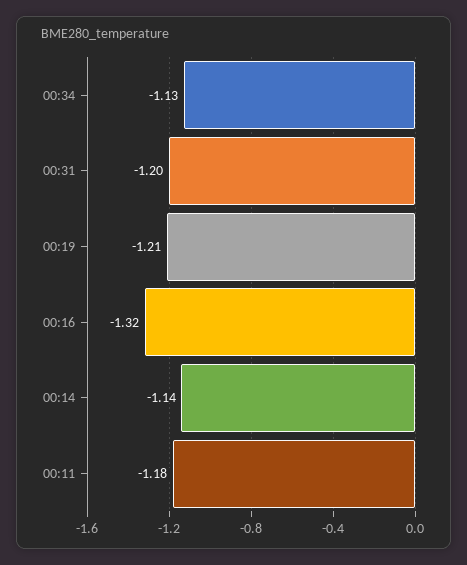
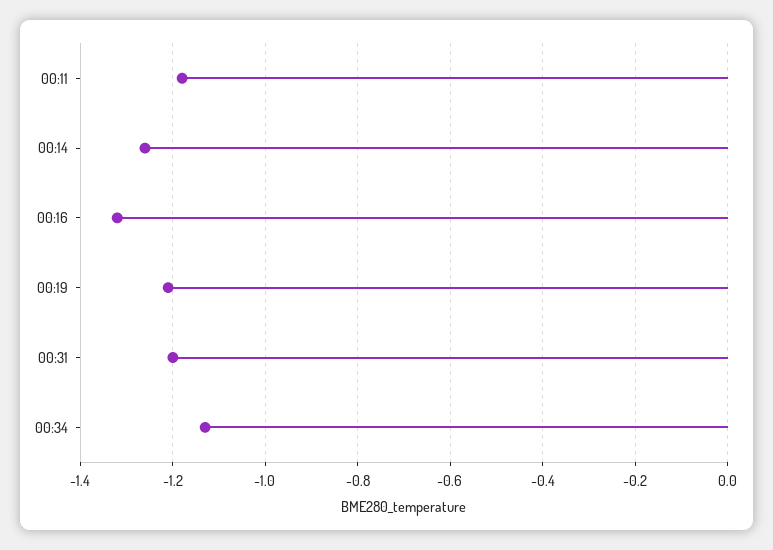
00:14: -1.14 -> -1.25

